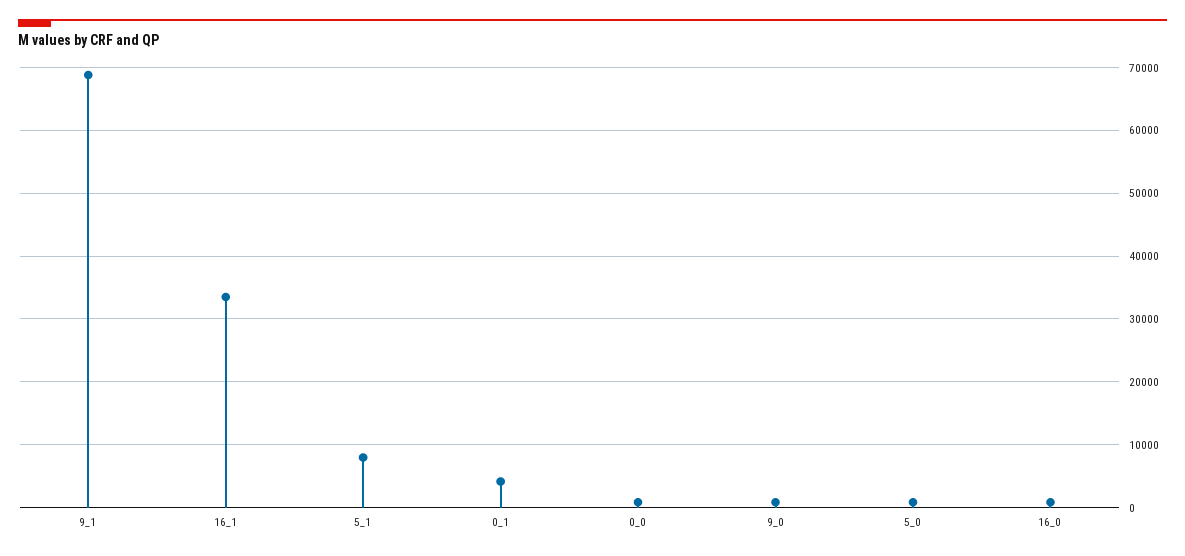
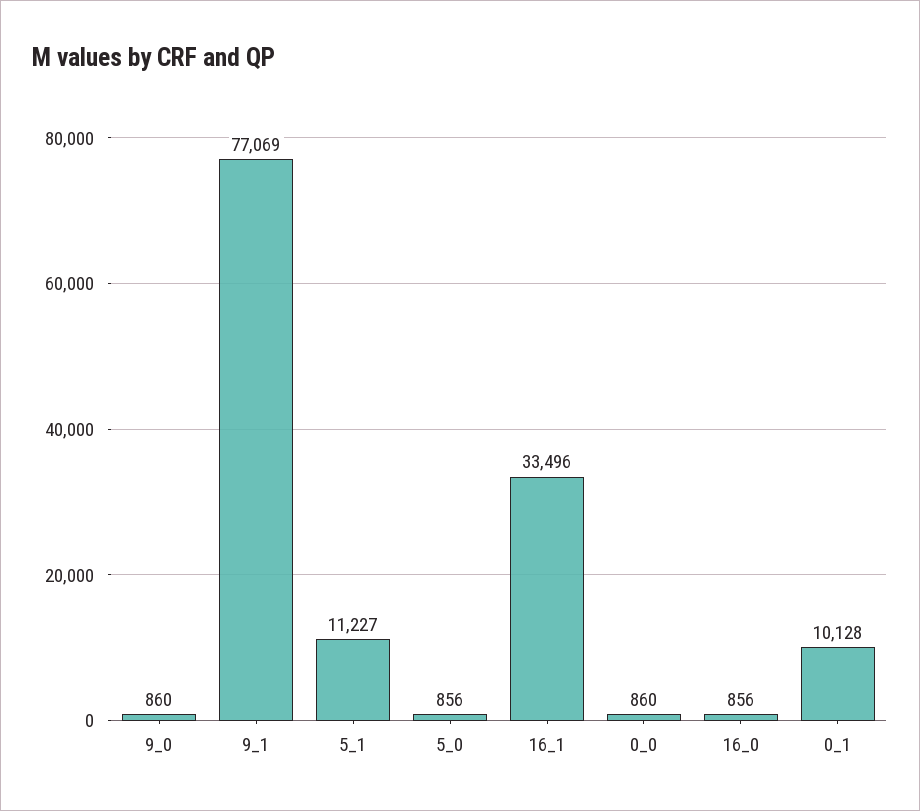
9_1: 69000 -> 77069
5_1: 8000 -> 11227
0_1: 4000 -> 10128

